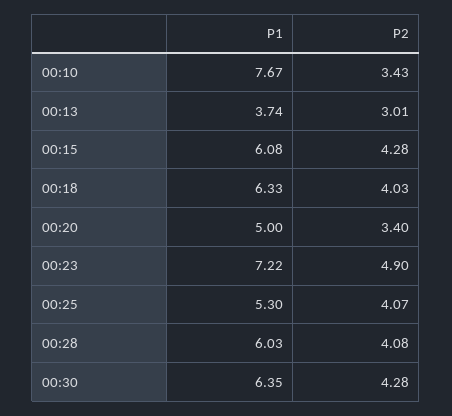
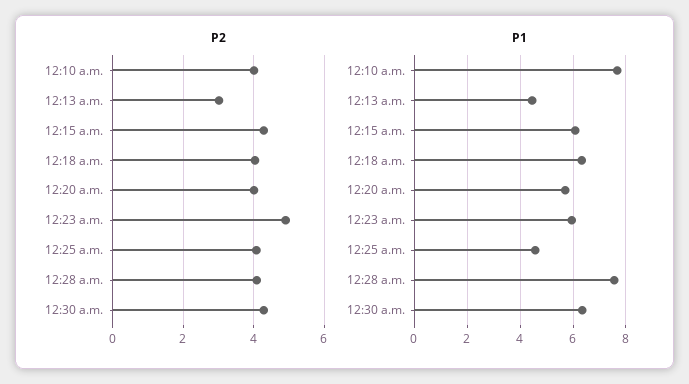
P2, 00:10: 3.43 -> 4
P1, 00:13: 3.74 -> 4.5
P1, 00:20: 5 -> 5.75
P2, 00:20: 3.4 -> 4
P1, 00:23: 7.22 -> 6
P1, 00:25: 5.3 -> 4.5
P1, 00:28: 6.03 -> 7.5

